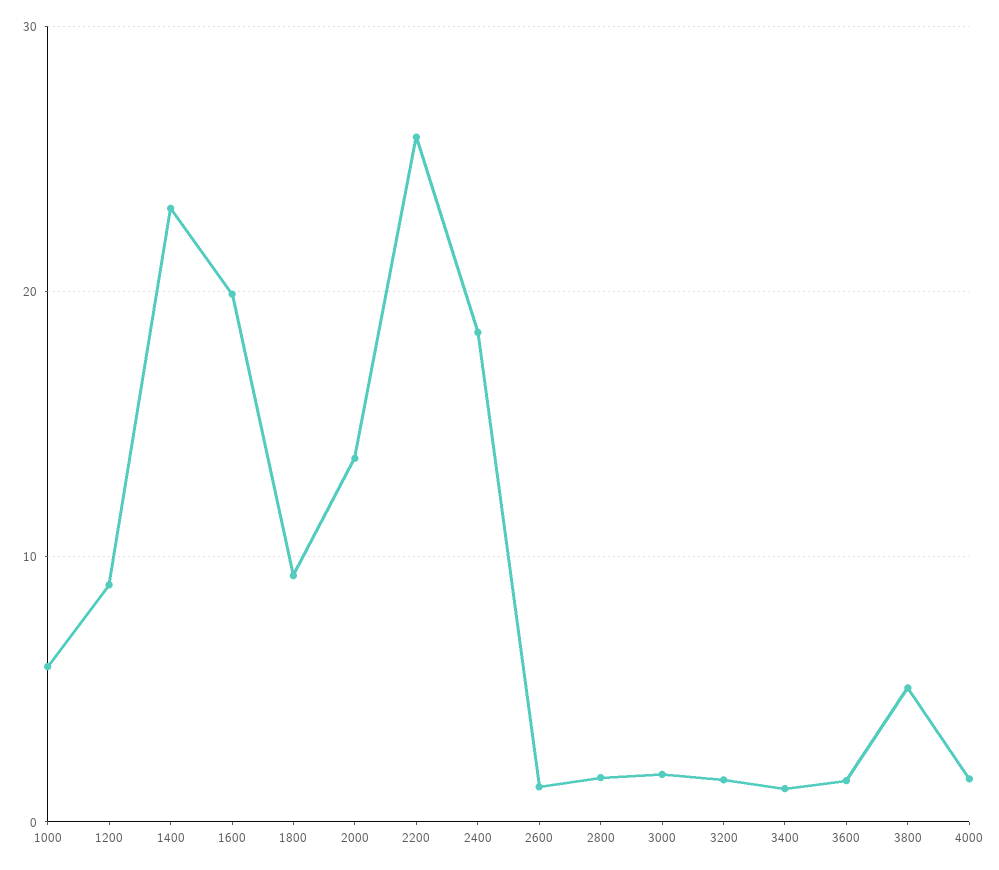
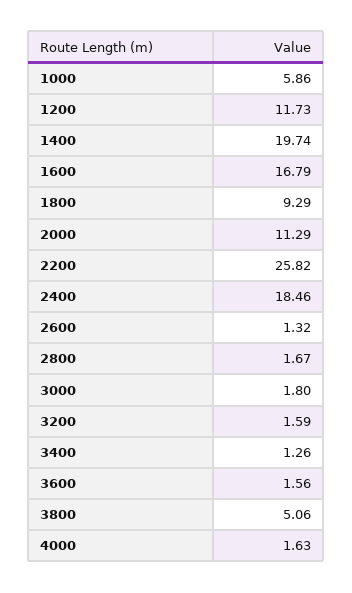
1200: 9 -> 11.73
1400: 23 -> 19.74
1600: 20 -> 16.79
2000: 14 -> 11.29

